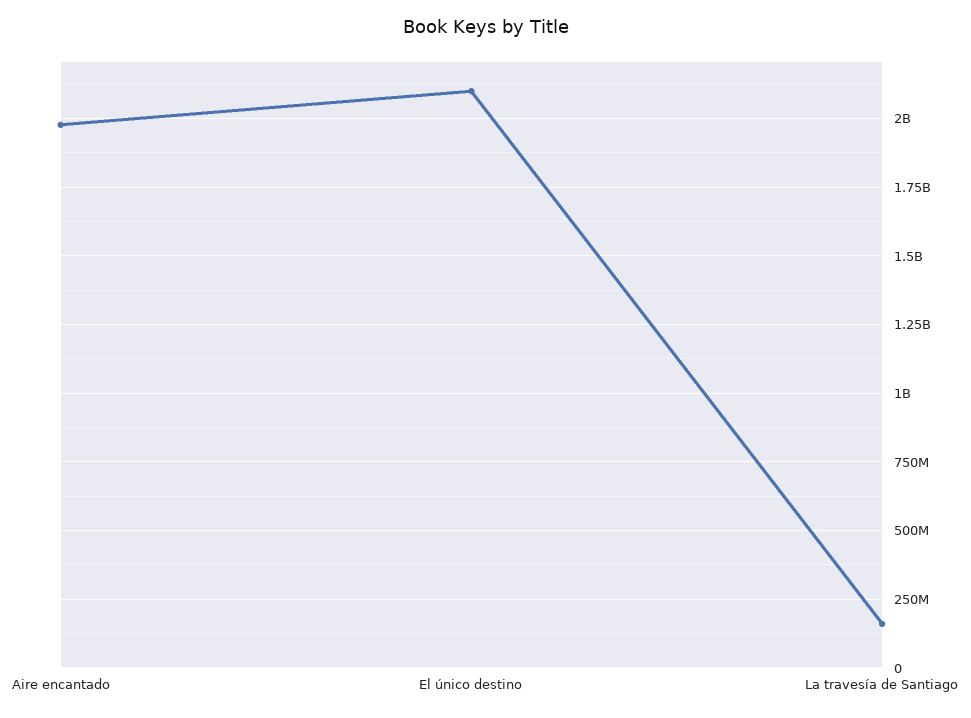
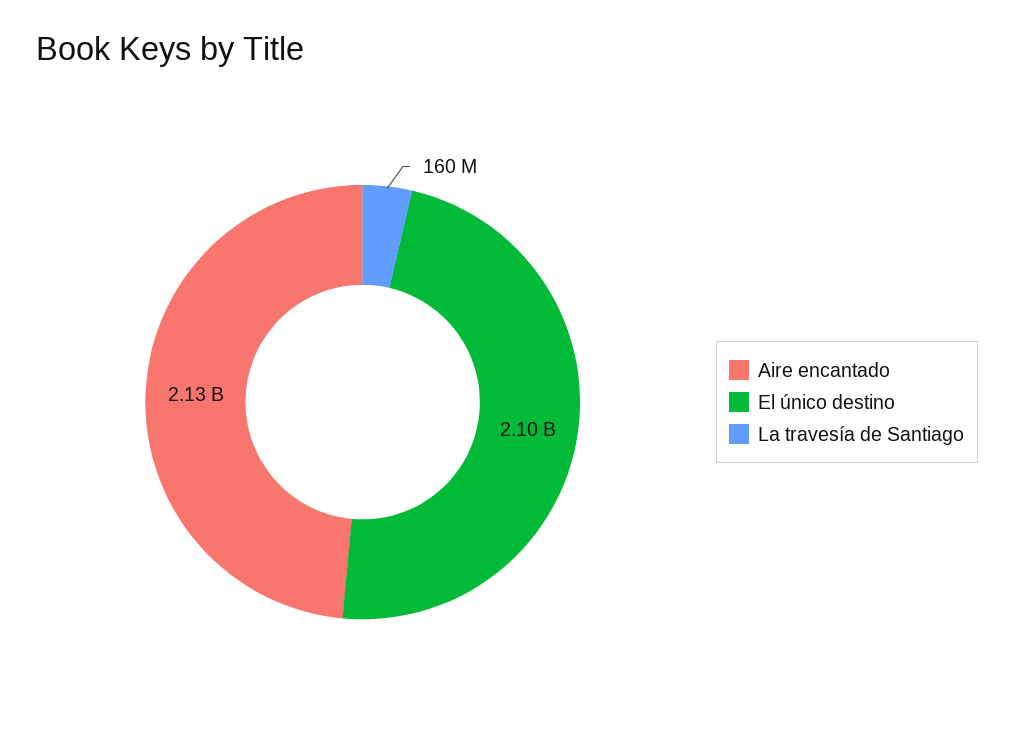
Aire encantado: 1975000000 -> 2130000000

